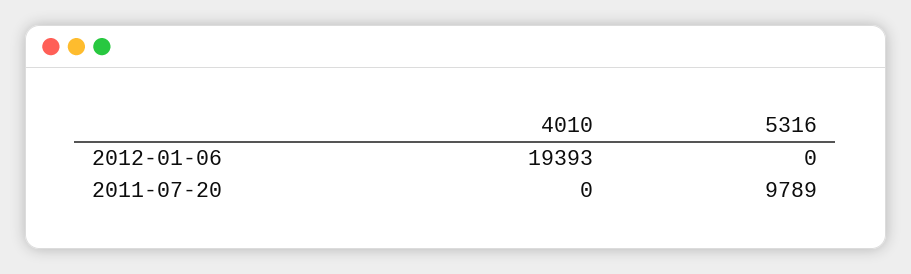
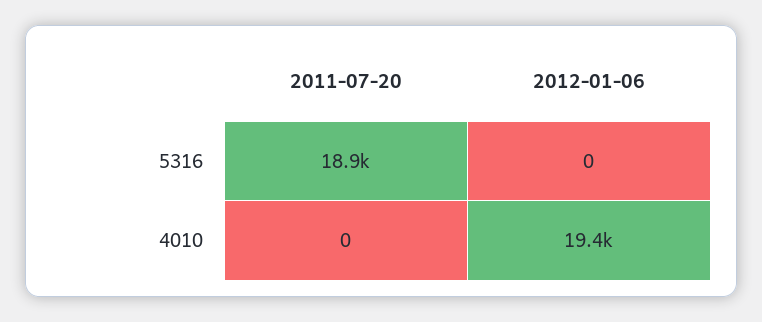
5316, 2011-07-20: 9789 -> 18900

